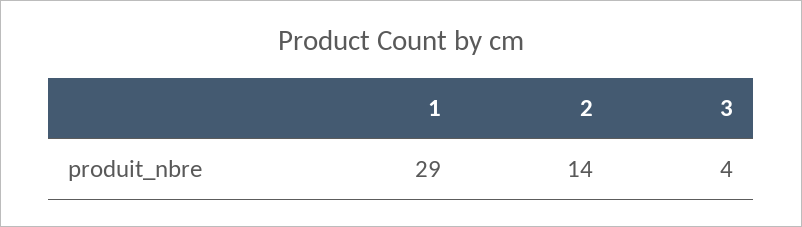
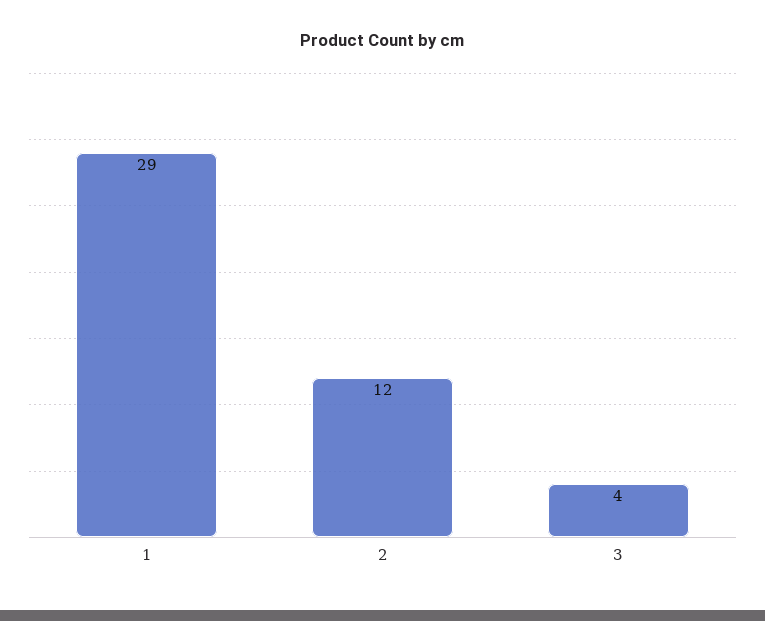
2: 14 -> 12

